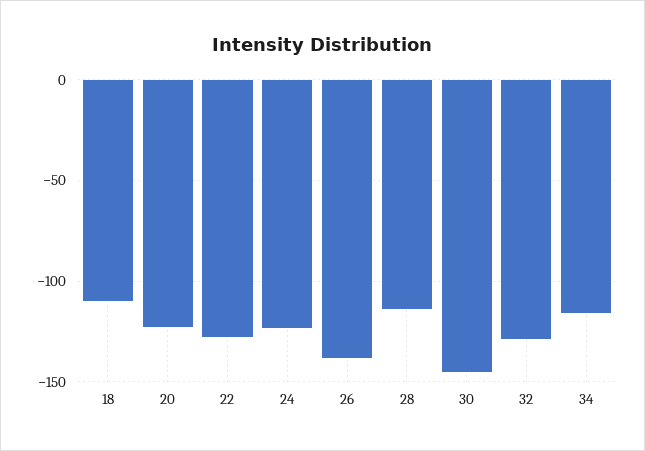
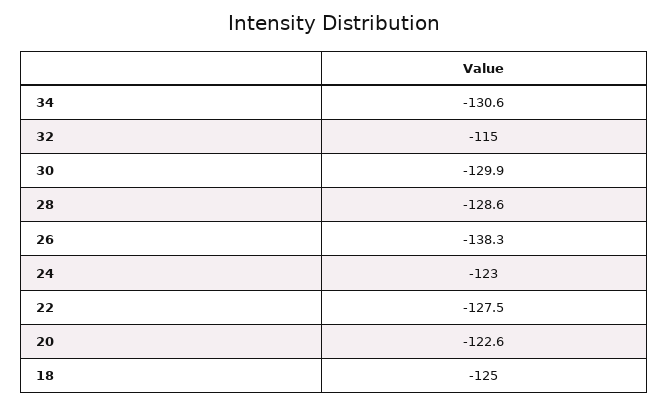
18: -110 -> -125
28: -115 -> -128.6
30: -145 -> -129.9
32: -130 -> -115
34: -115 -> -130.6

